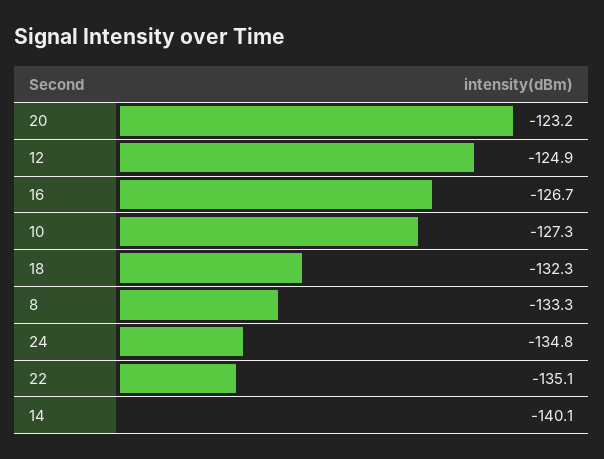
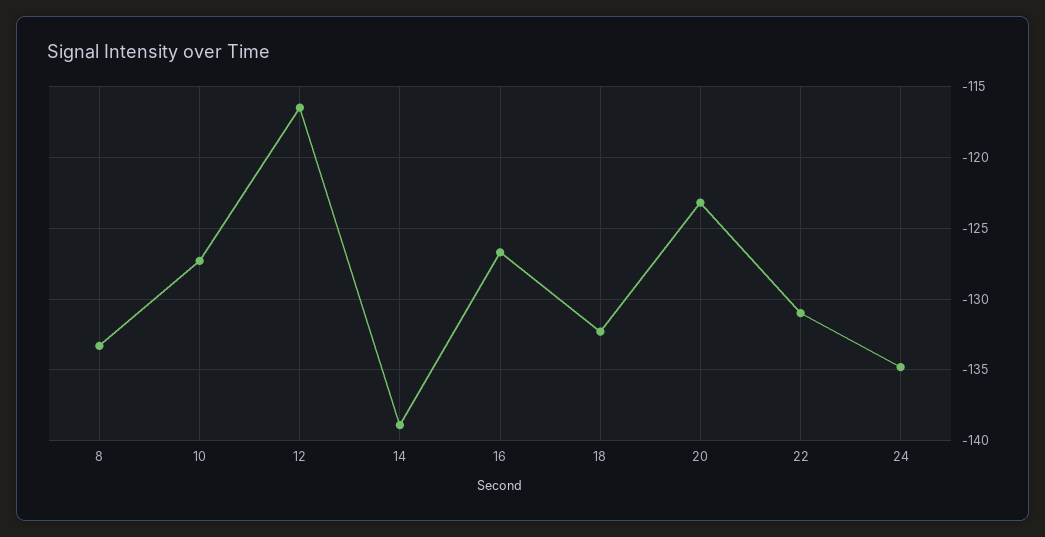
12: -124.9 -> -116.5
22: -135.1 -> -131
14: -140.1 -> -139

